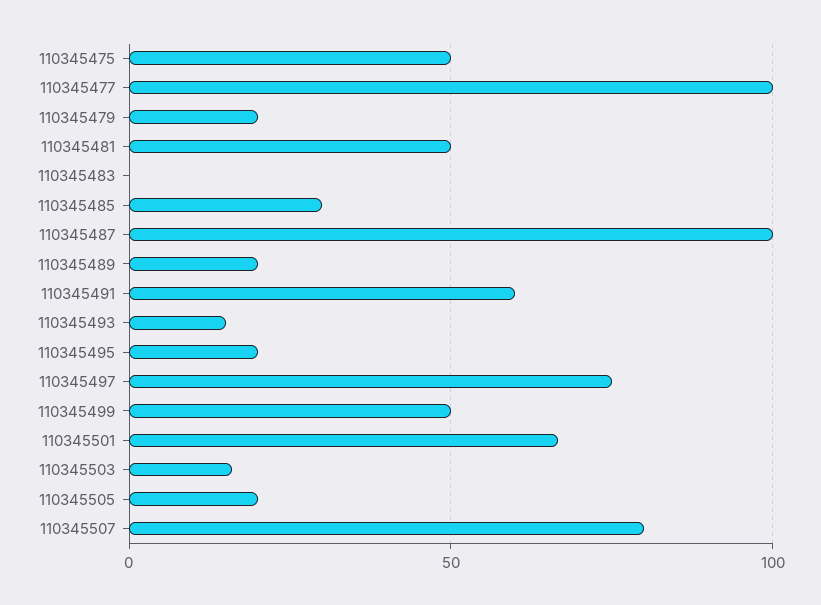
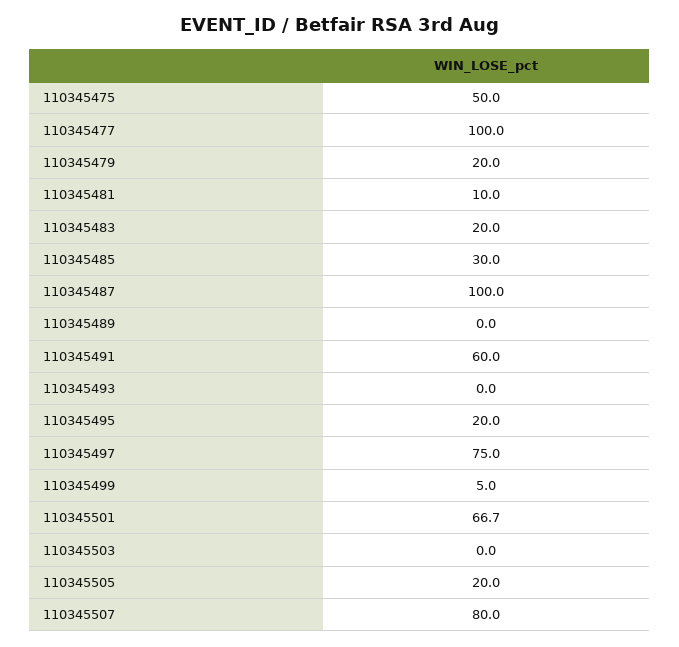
110345481: 50 -> 10
110345483: 0 -> 20
110345489: 20 -> 0
110345493: 15 -> 0
110345499: 50 -> 5
110345503: 15 -> 0

